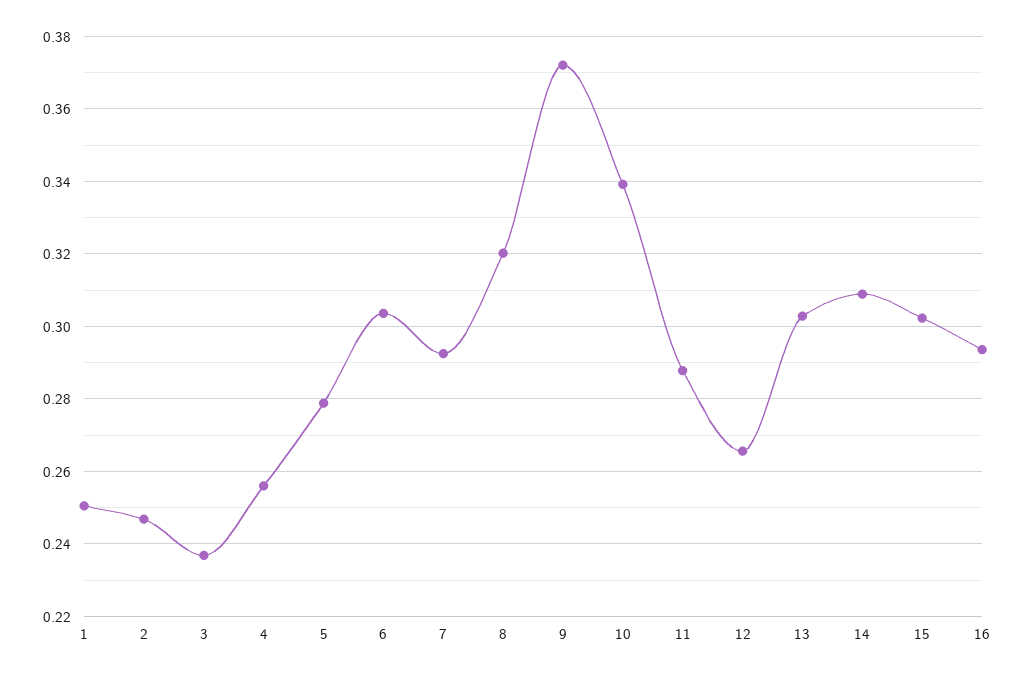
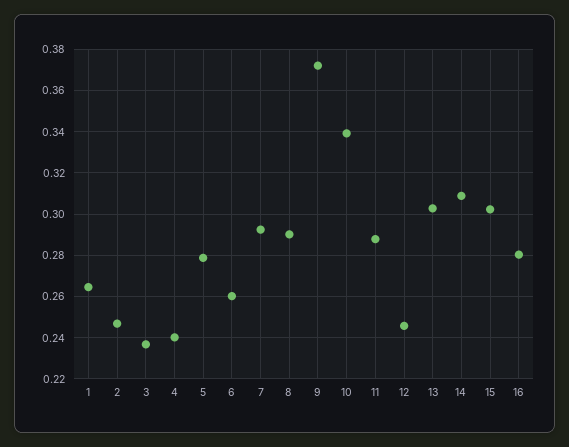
1: 0.25 -> 0.265
4: 0.256 -> 0.24
6: 0.304 -> 0.26
8: 0.32 -> 0.29
12: 0.266 -> 0.245
16: 0.294 -> 0.28

